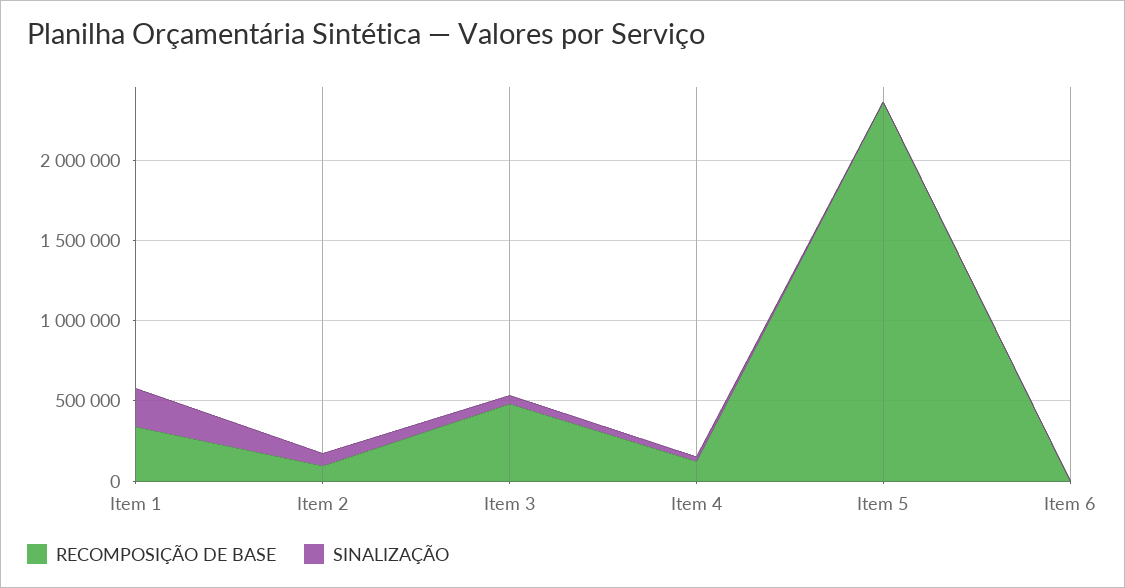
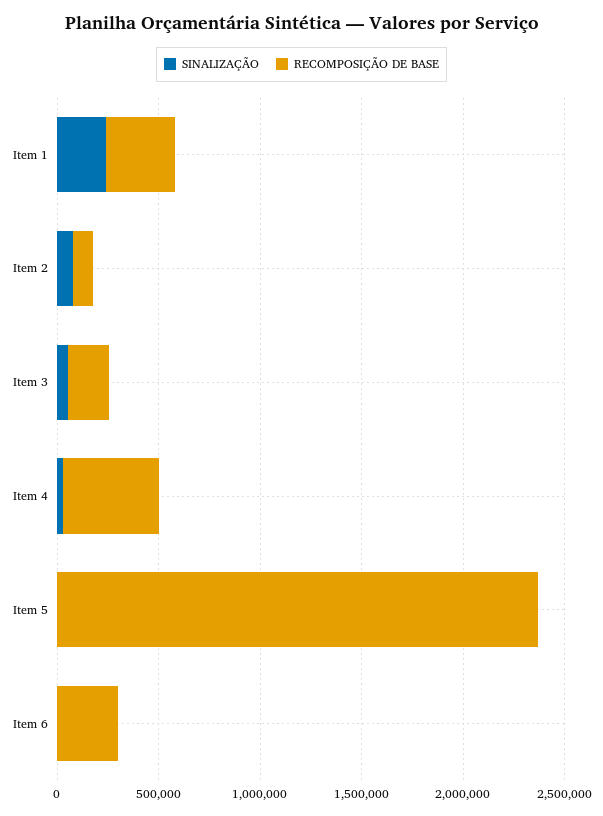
RECOMPOSIÇÃO DE BASE, Item 3: 500000 -> 200000
RECOMPOSIÇÃO DE BASE, Item 4: 100000 -> 500000
RECOMPOSIÇÃO DE BASE, Item 6: 0 -> 300000

